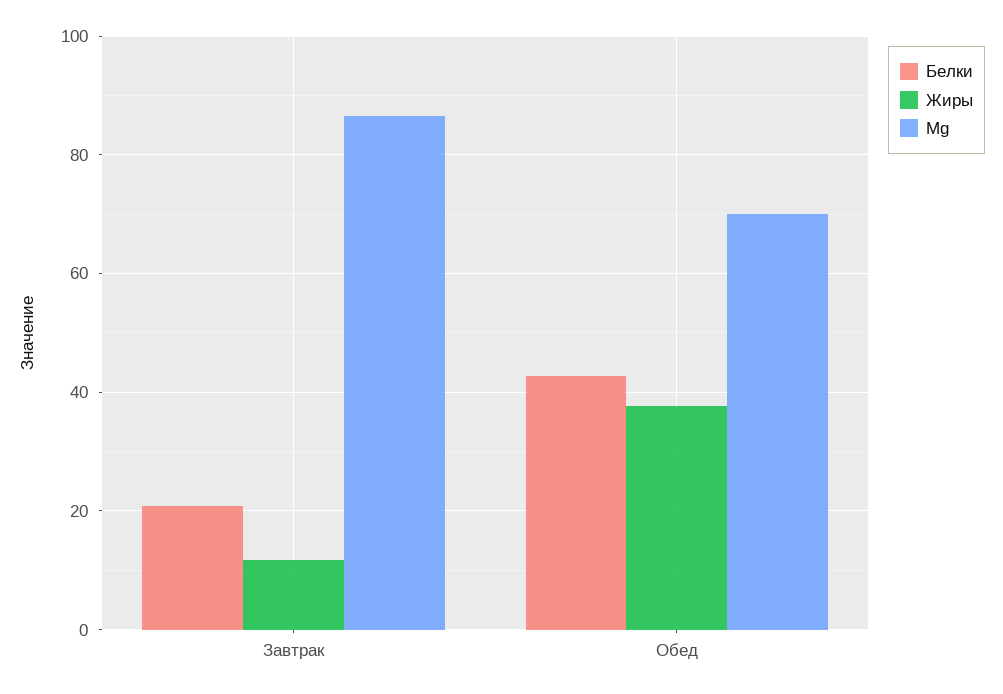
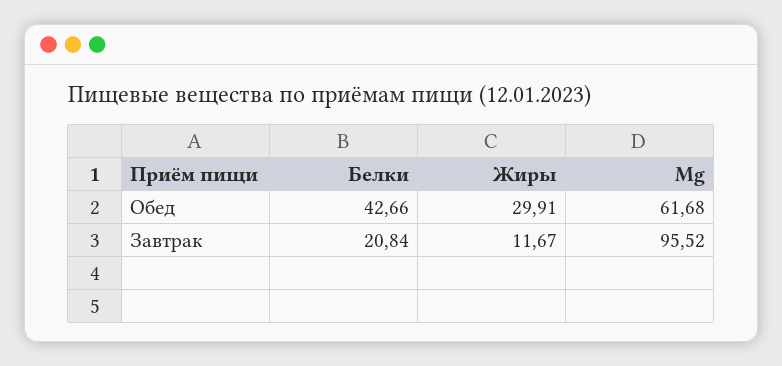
Mg, Завтрак: 86 -> 95.52
Жиры, Обед: 38 -> 29.91
Mg, Обед: 70 -> 61.68

